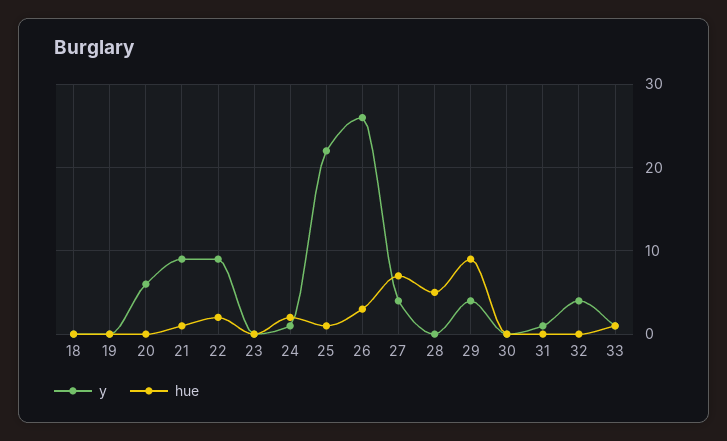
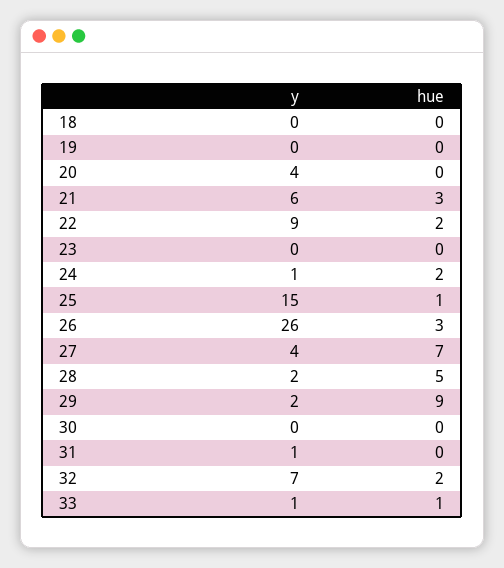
y, 20: 6 -> 4
y, 21: 9 -> 6
hue, 21: 1 -> 3
y, 25: 22 -> 15
y, 28: 0 -> 2
y, 29: 4 -> 2
y, 32: 4 -> 7
hue, 32: 0 -> 2

